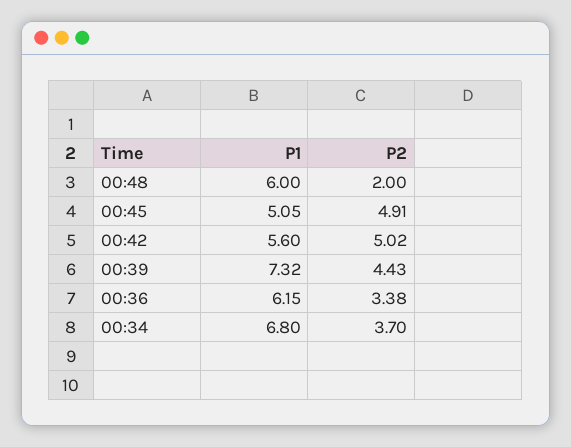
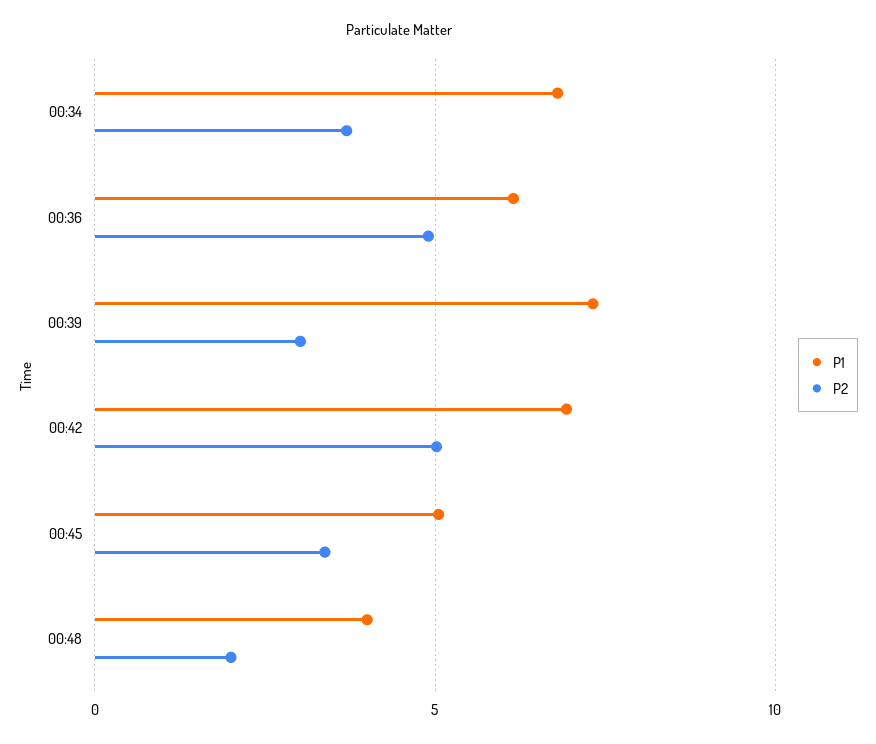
P1, 00:48: 6 -> 4
P2, 00:45: 4.91 -> 3.5
P1, 00:42: 5.6 -> 7
P2, 00:39: 4.43 -> 3
P2, 00:36: 3.38 -> 5

